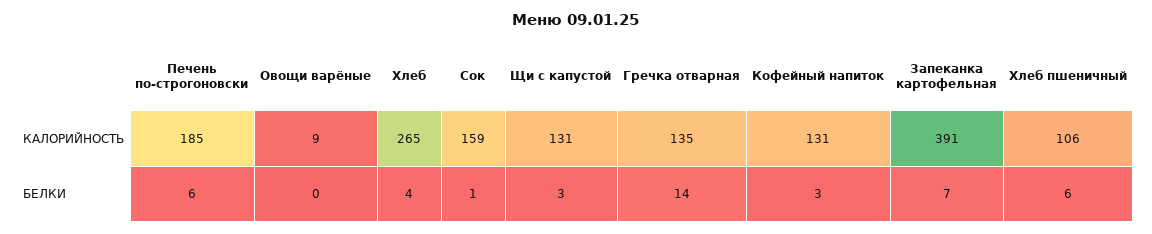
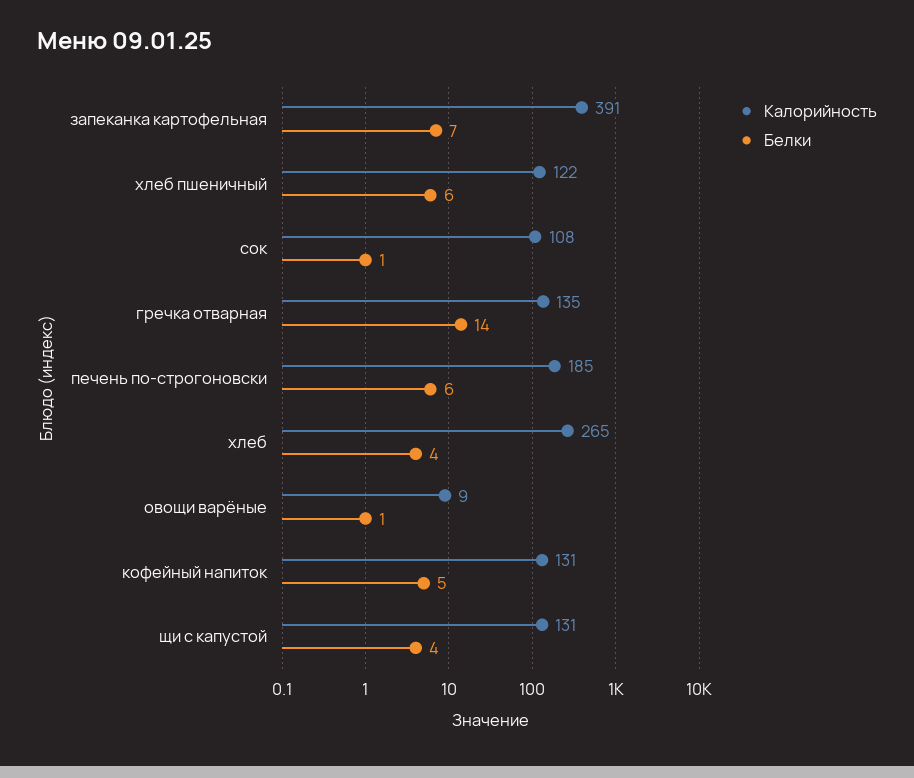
КАЛОРИЙНОСТЬ, Сок: 159 -> 108
КАЛОРИЙНОСТЬ, Хлеб пшеничный: 106 -> 122
БЕЛКИ, Овощи варёные: 0 -> 1
БЕЛКИ, Щи с капустой: 3 -> 4
БЕЛКИ, Кофейный напиток: 3 -> 5

